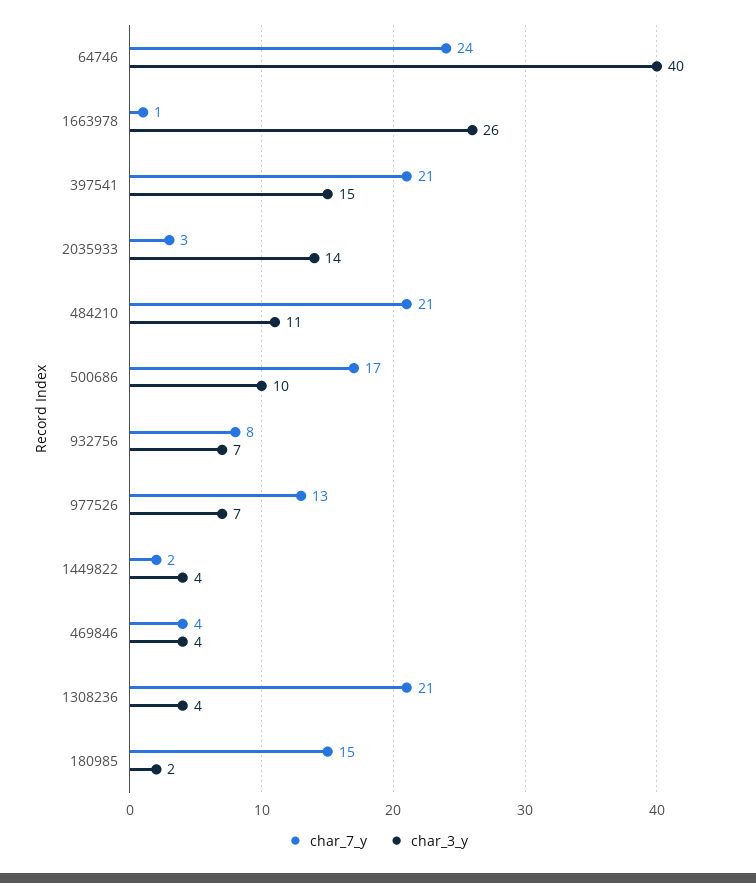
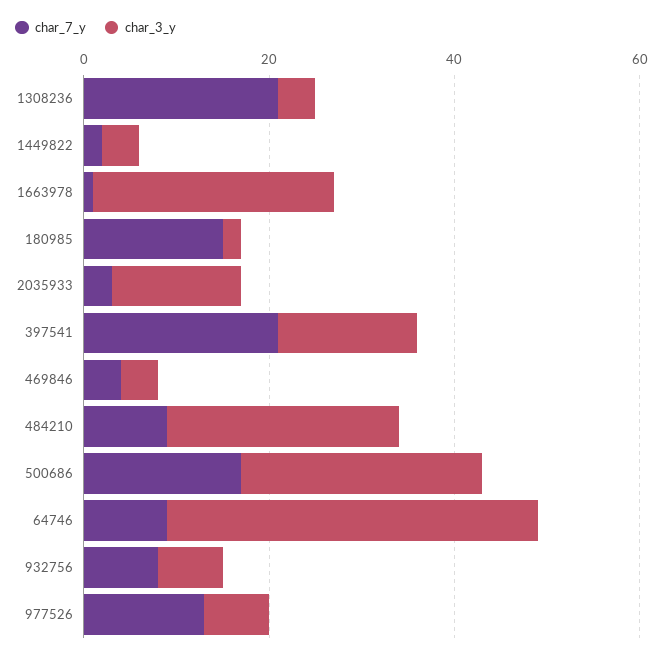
char_7_y, 64746: 24 -> 10
char_7_y, 484210: 21 -> 10
char_3_y, 484210: 11 -> 25
char_3_y, 500686: 10 -> 25

